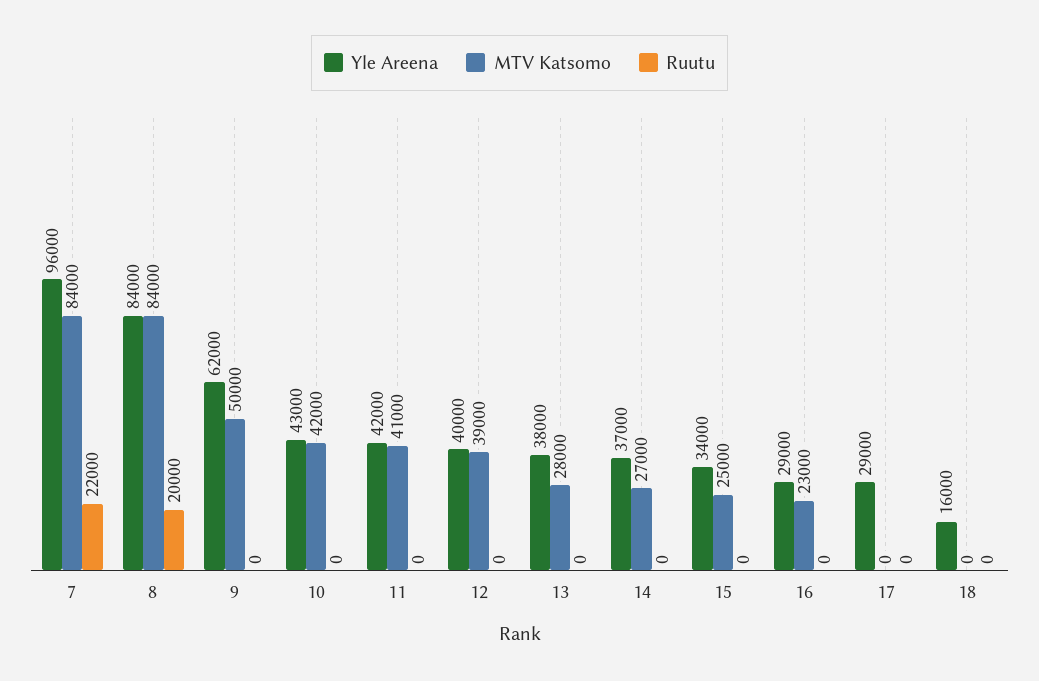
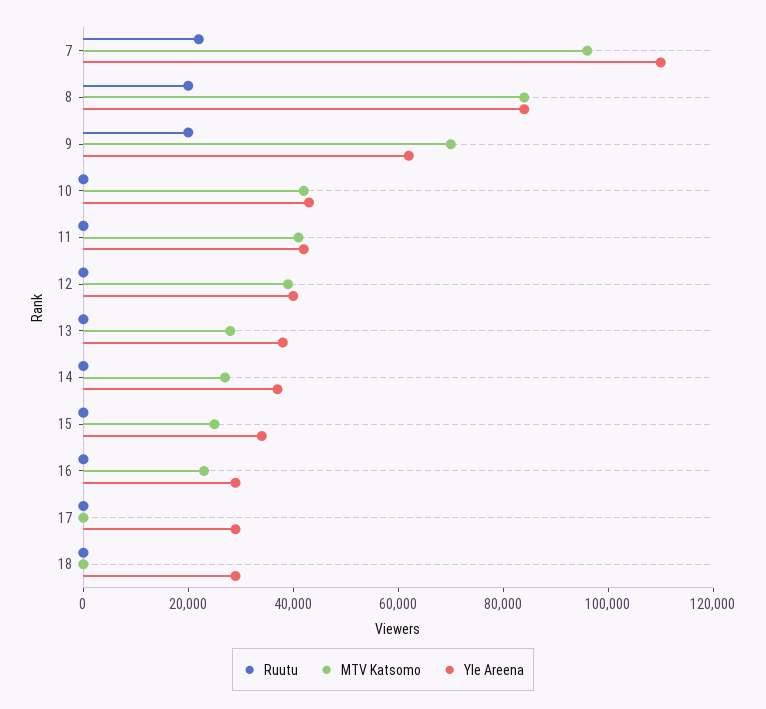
Yle Areena, 7: 96000 -> 110000
MTV Katsomo, 7: 84000 -> 95000
MTV Katsomo, 9: 50000 -> 70000
Ruutu, 9: 0 -> 20000
Yle Areena, 18: 16000 -> 30000

